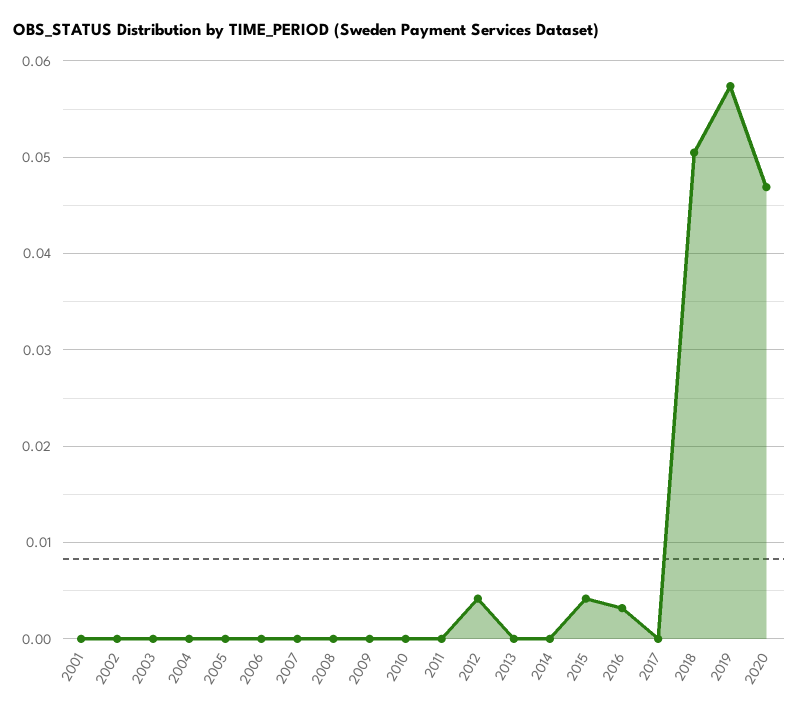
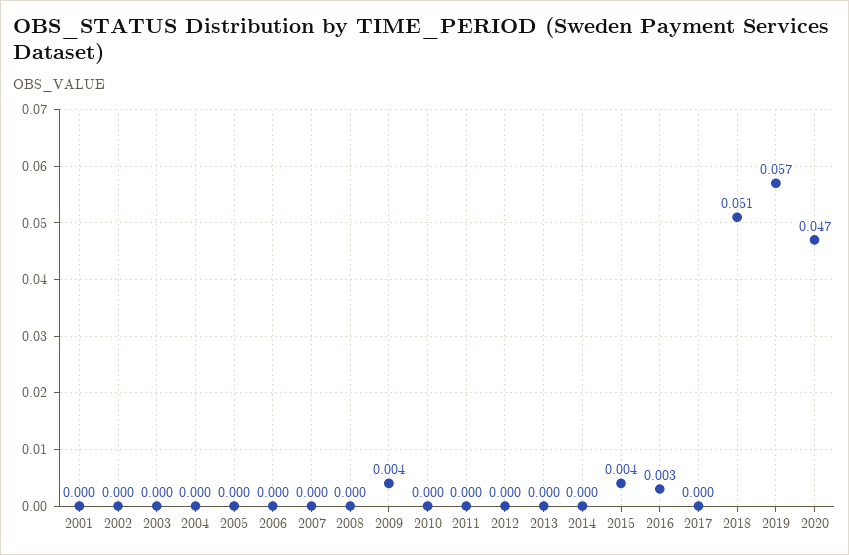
2009: 0 -> 0.004
2012: 0.004 -> 0

